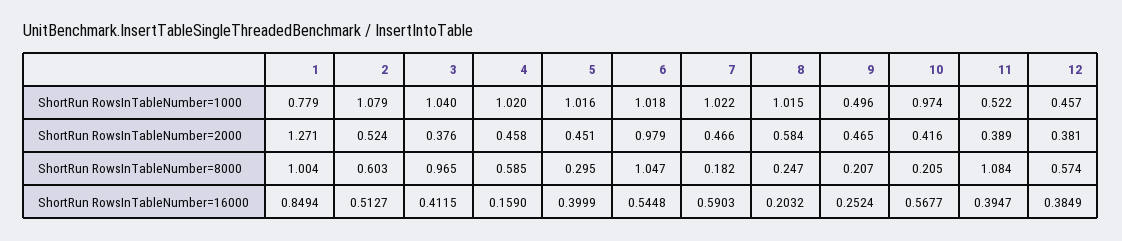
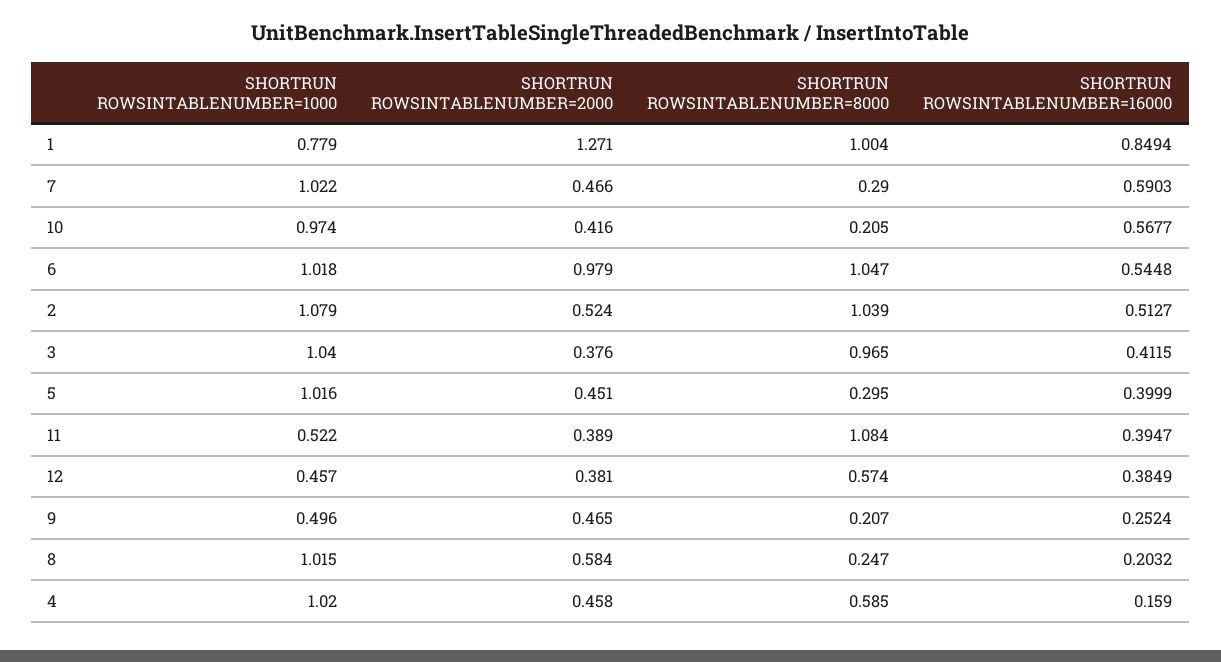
2, ShortRun RowsInTableNumber=8000: 0.603 -> 1.039
7, ShortRun RowsInTableNumber=8000: 0.182 -> 0.29

